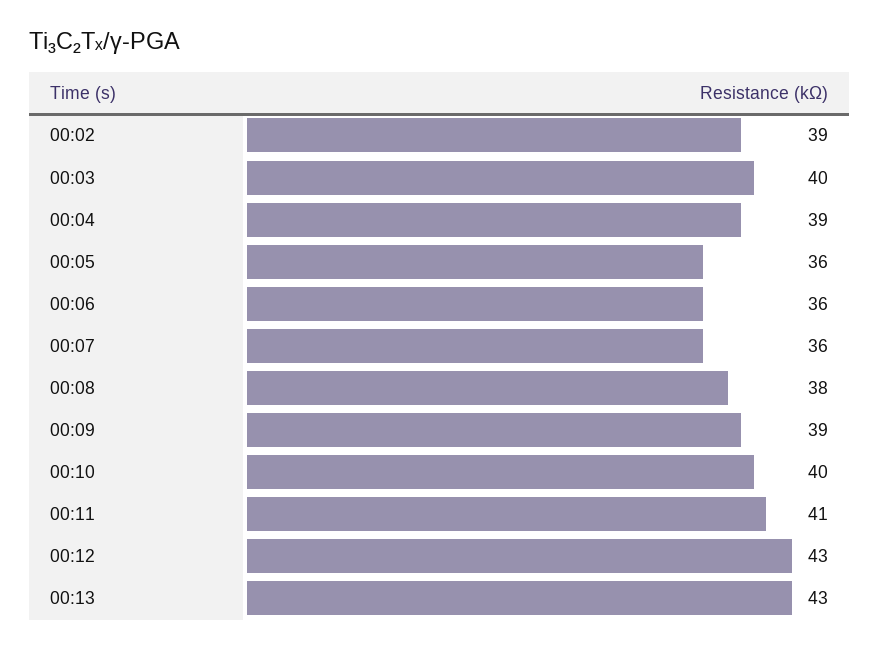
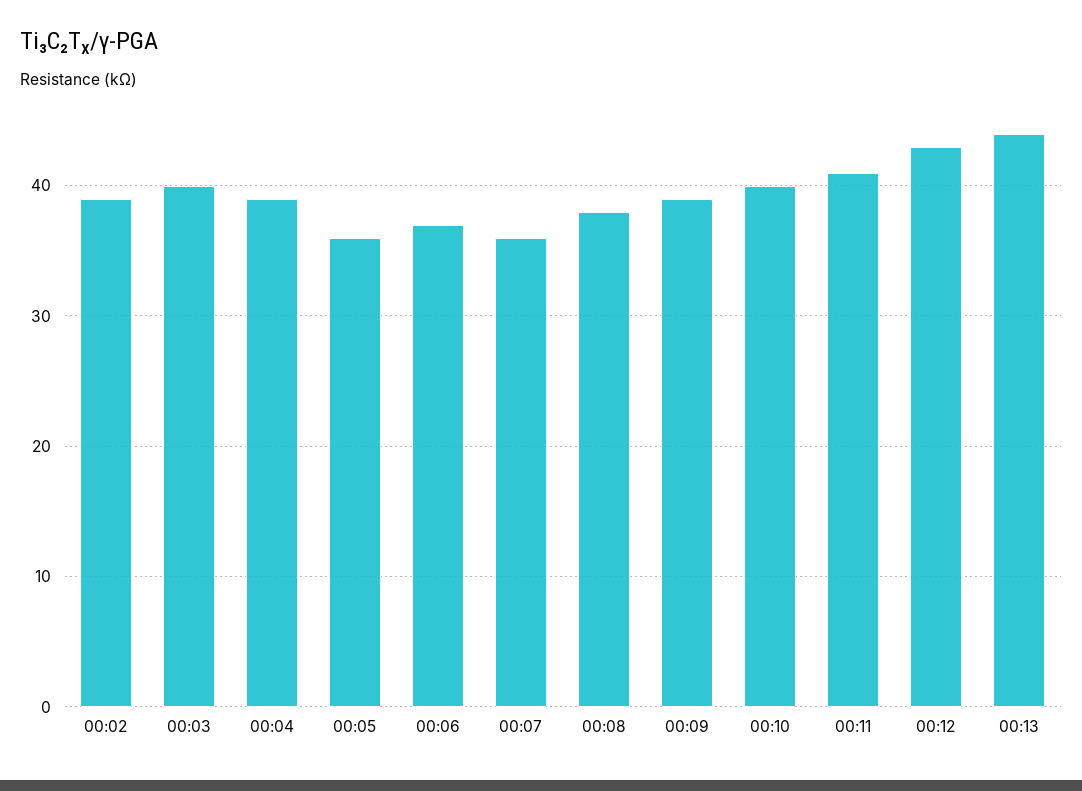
00:06: 36 -> 37
00:13: 43 -> 44

